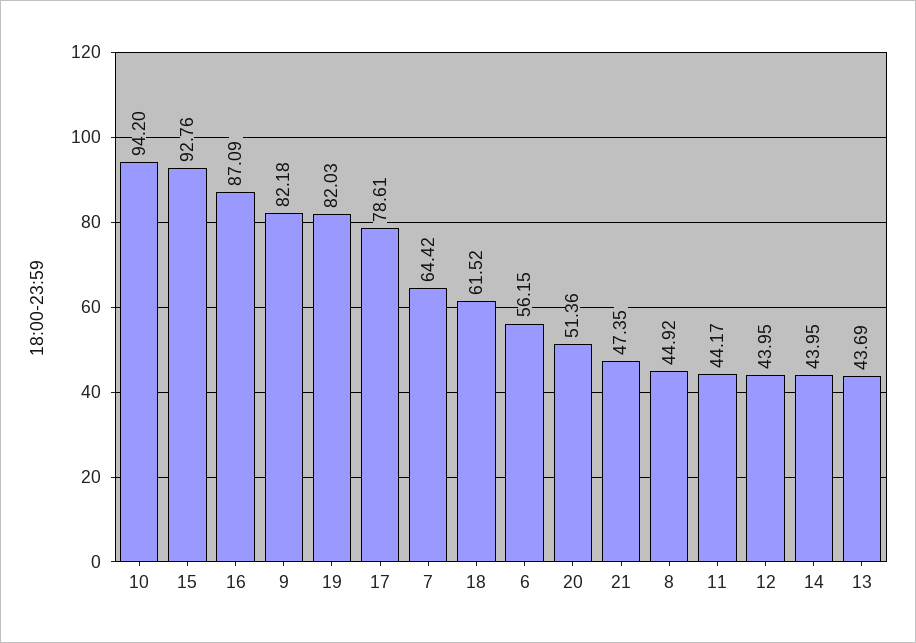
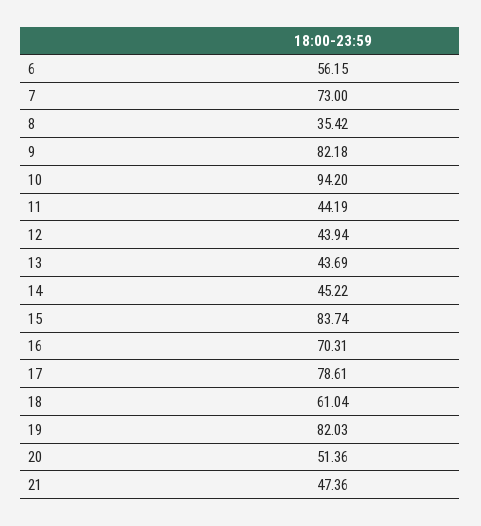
15: 92.76 -> 83.74
16: 87.09 -> 70.31
7: 64.42 -> 73
18: 61.52 -> 61.04
21: 47.35 -> 47.36
8: 44.92 -> 35.42
11: 44.17 -> 44.19
12: 43.95 -> 43.94
14: 43.95 -> 45.22

